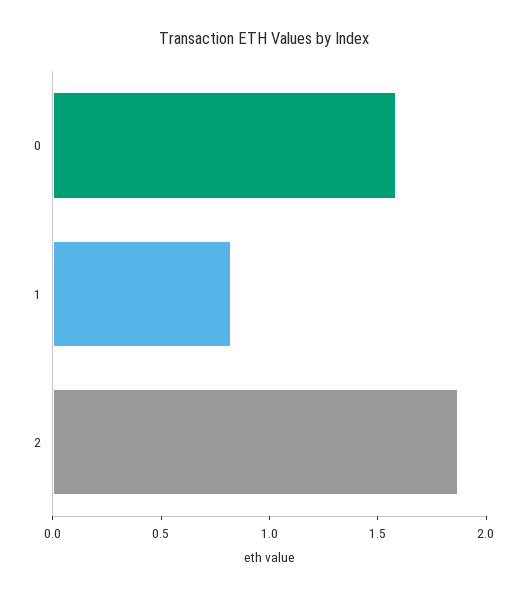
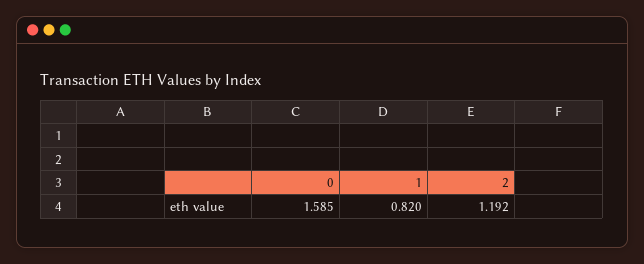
2: 1.9 -> 1.192

